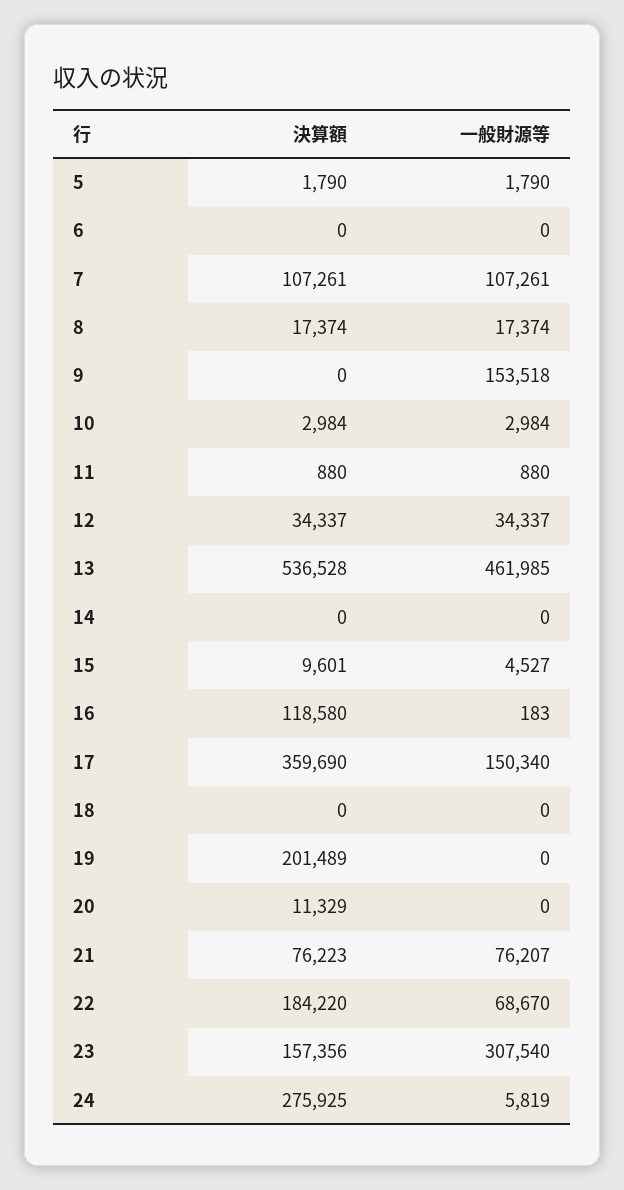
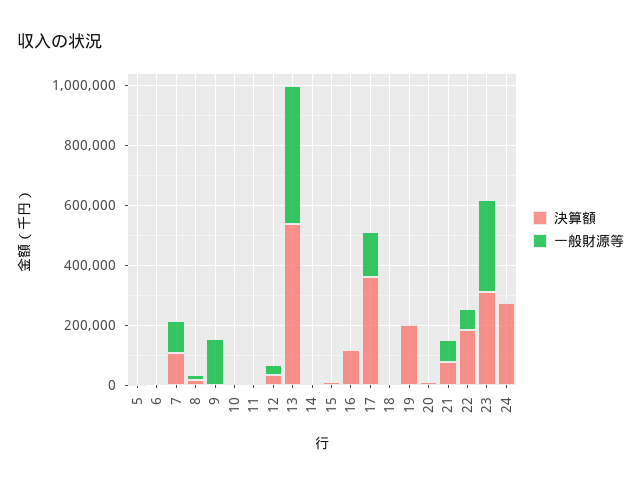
決算額, 23: 157356 -> 300000

